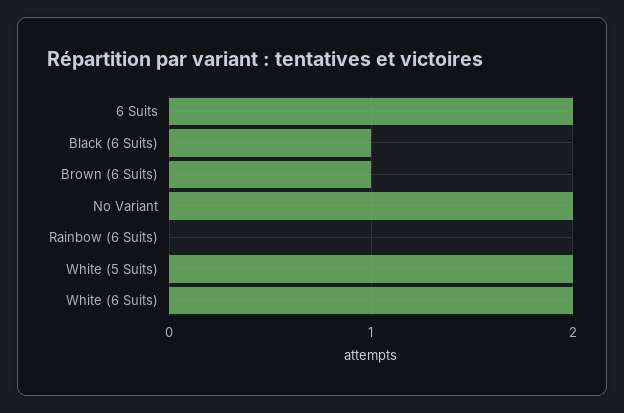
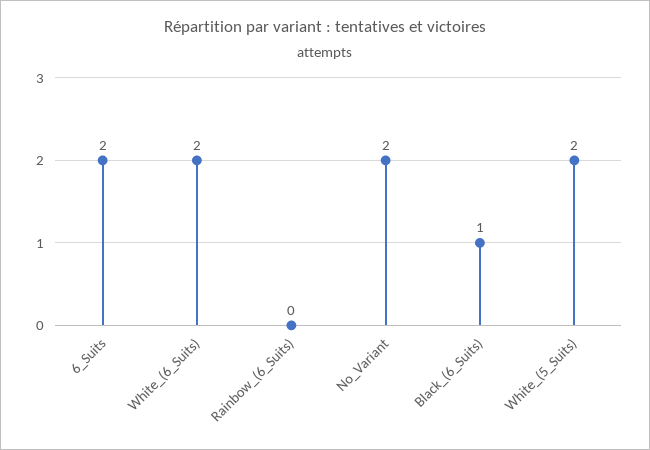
Brown (6 Suits): 1 -> none

